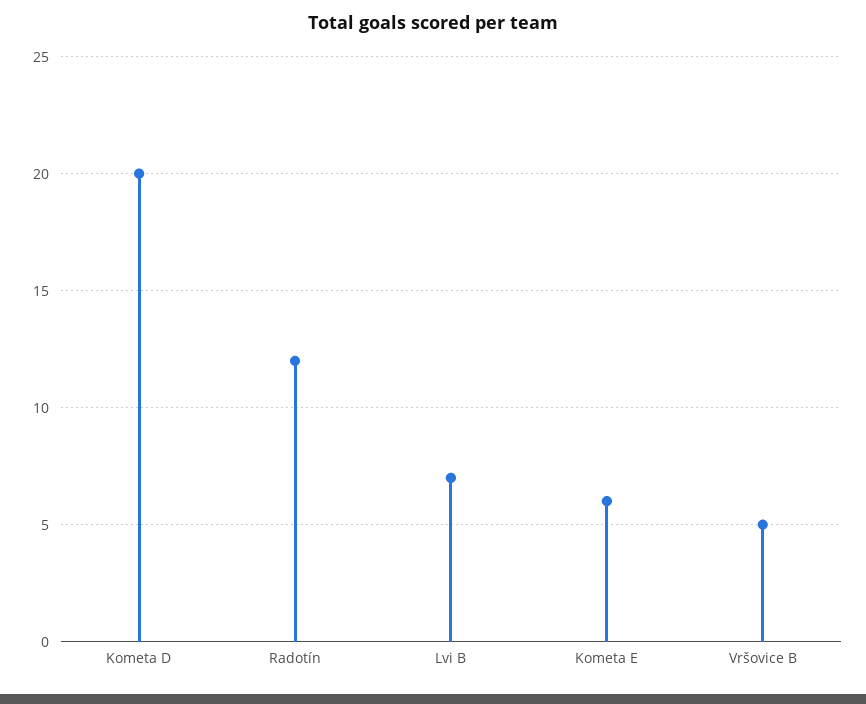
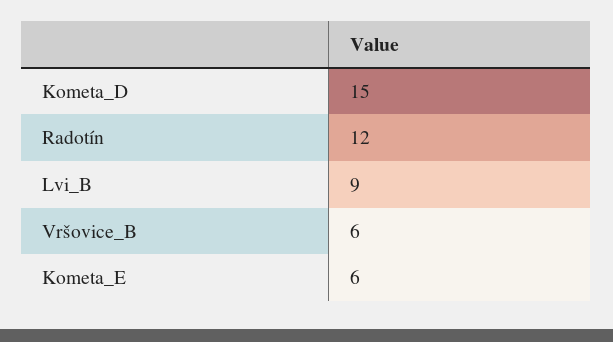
Kometa D: 20 -> 15
Lvi B: 7 -> 9
Vršovice B: 5 -> 6

